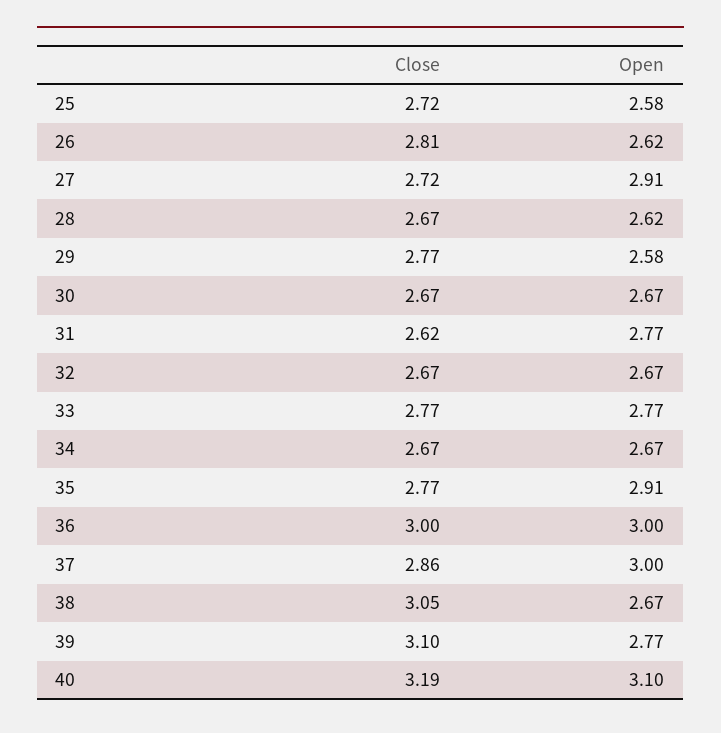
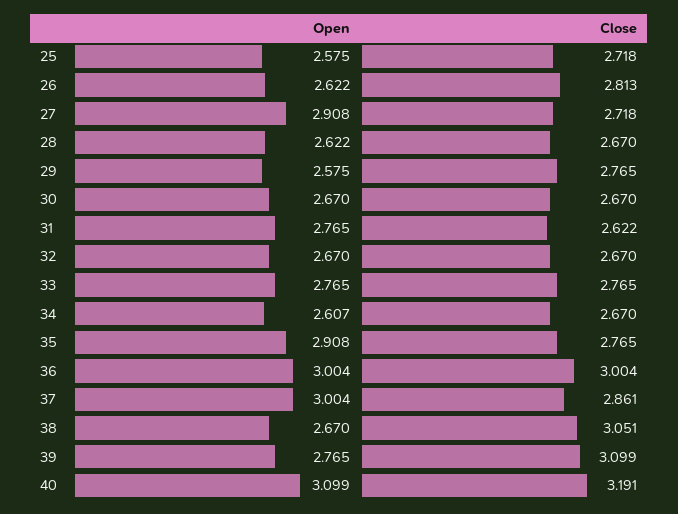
Open, 34: 2.67 -> 2.607

